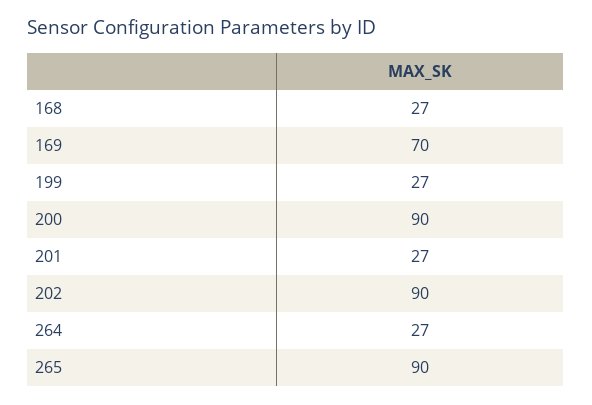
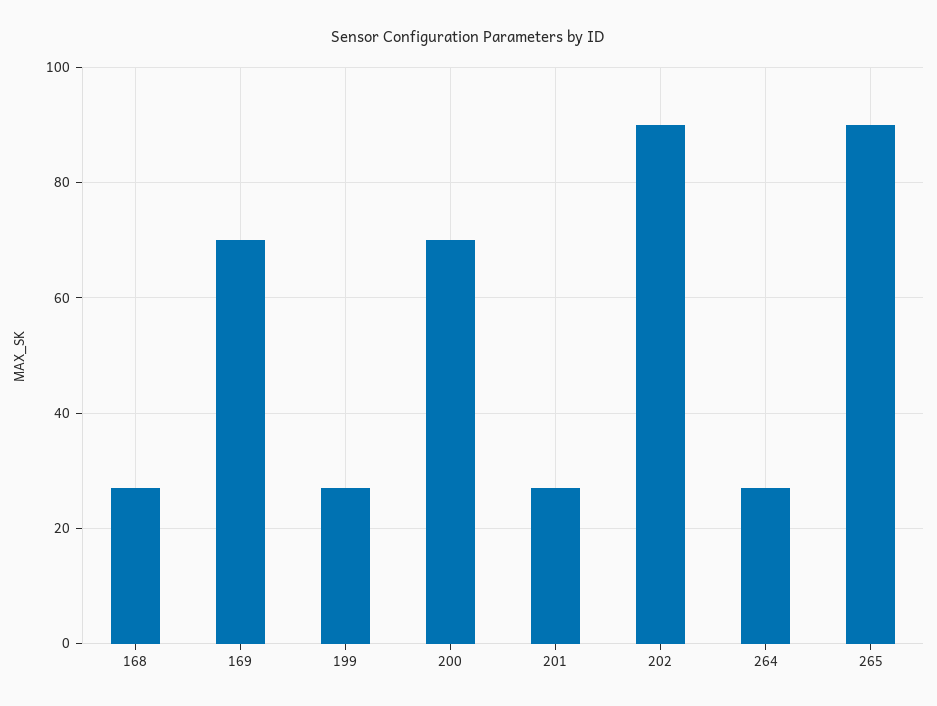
200: 90 -> 70

